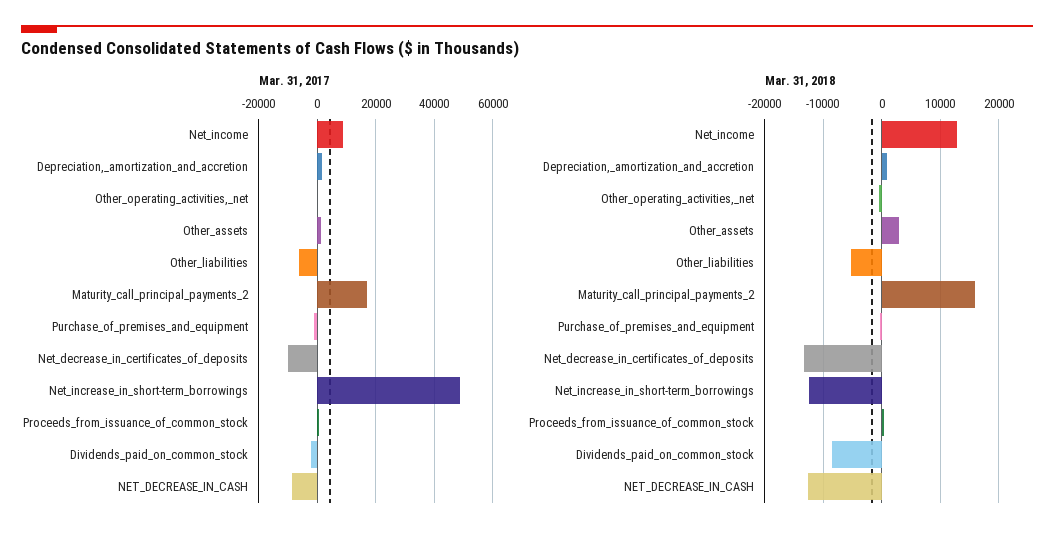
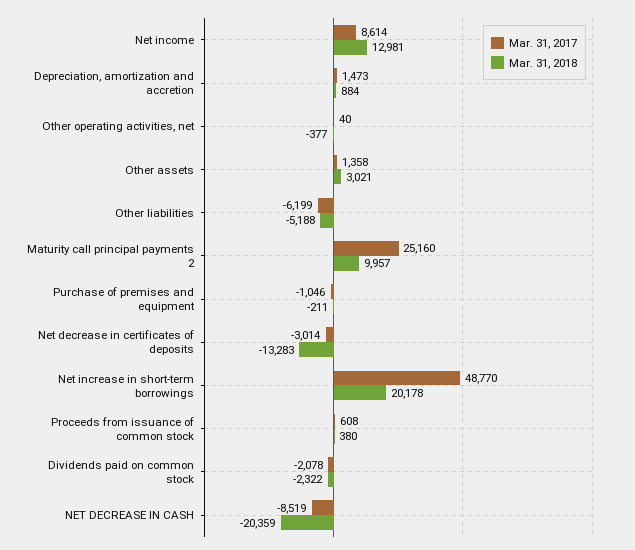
Mar. 31, 2017, Maturity_call_principal_payments_2: 17500 -> 25160
Mar. 31, 2017, Net_decrease_in_certificates_of_deposits: -10000 -> -3014
Mar. 31, 2018, Maturity_call_principal_payments_2: 16000 -> 9957
Mar. 31, 2018, Net_increase_in_short-term_borrowings: -12000 -> 20178
Mar. 31, 2018, Dividends_paid_on_common_stock: -8000 -> -2322
Mar. 31, 2018, NET_DECREASE_IN_CASH: -12000 -> -20359

